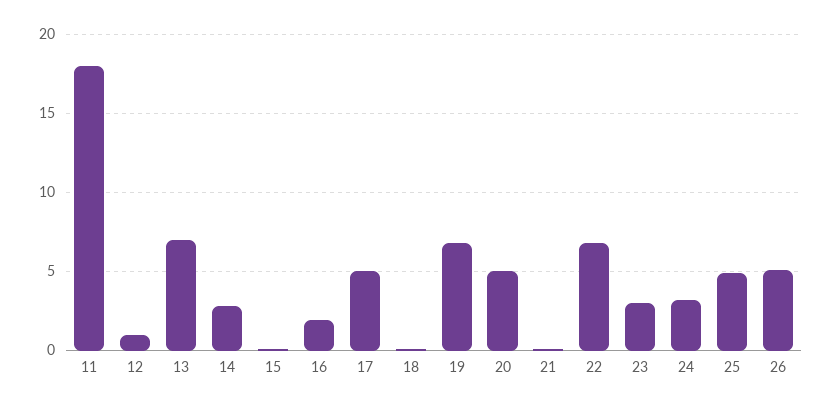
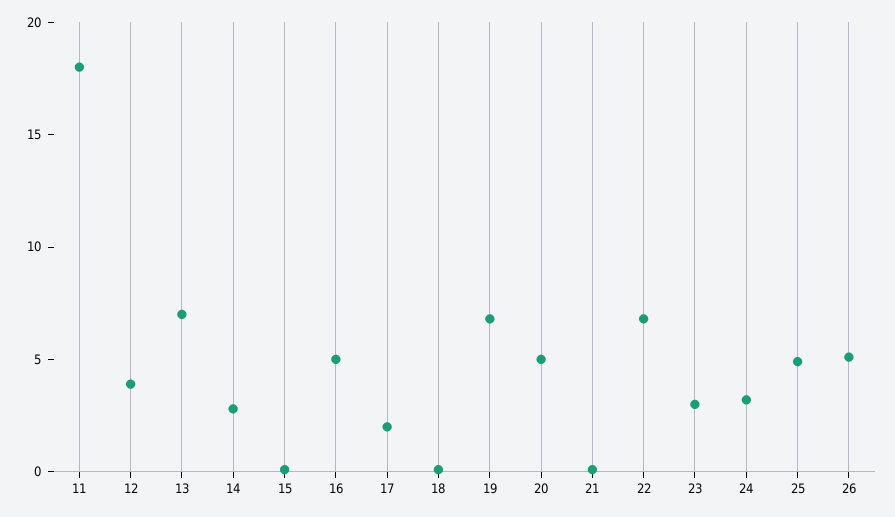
12: 1 -> 4
16: 2 -> 5
17: 5 -> 2

